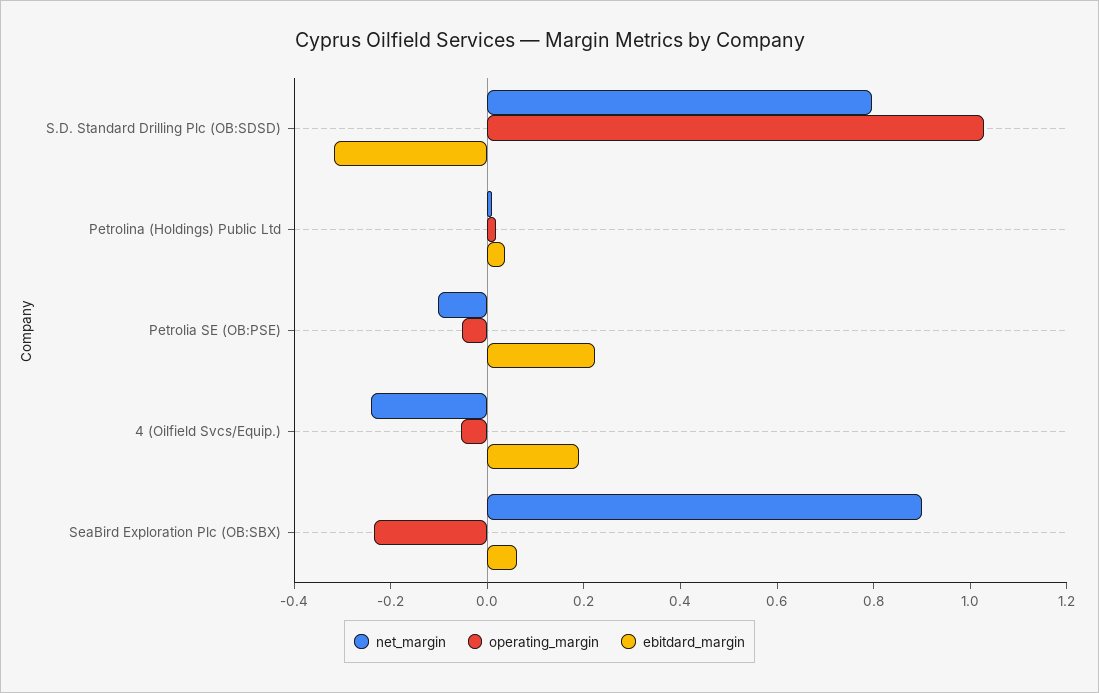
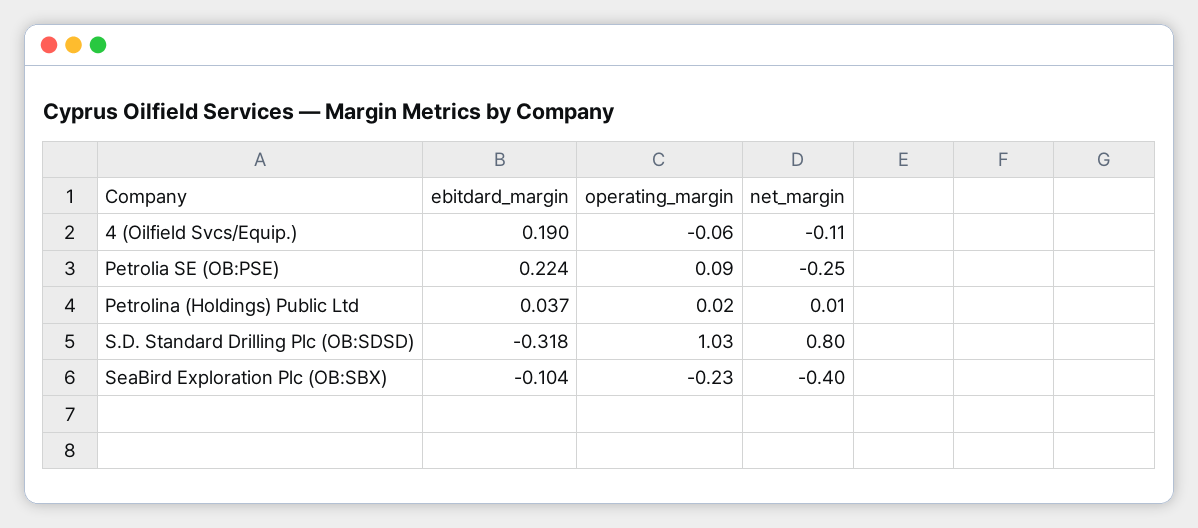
net_margin, Petrolia SE (OB:PSE): -0.1 -> -0.25
operating_margin, Petrolia SE (OB:PSE): -0.05 -> 0.09
net_margin, 4 (Oilfield Svcs/Equip.): -0.25 -> -0.11
net_margin, SeaBird Exploration Plc (OB:SBX): 0.9 -> -0.4
ebitdard_margin, SeaBird Exploration Plc (OB:SBX): 0.05 -> -0.104

